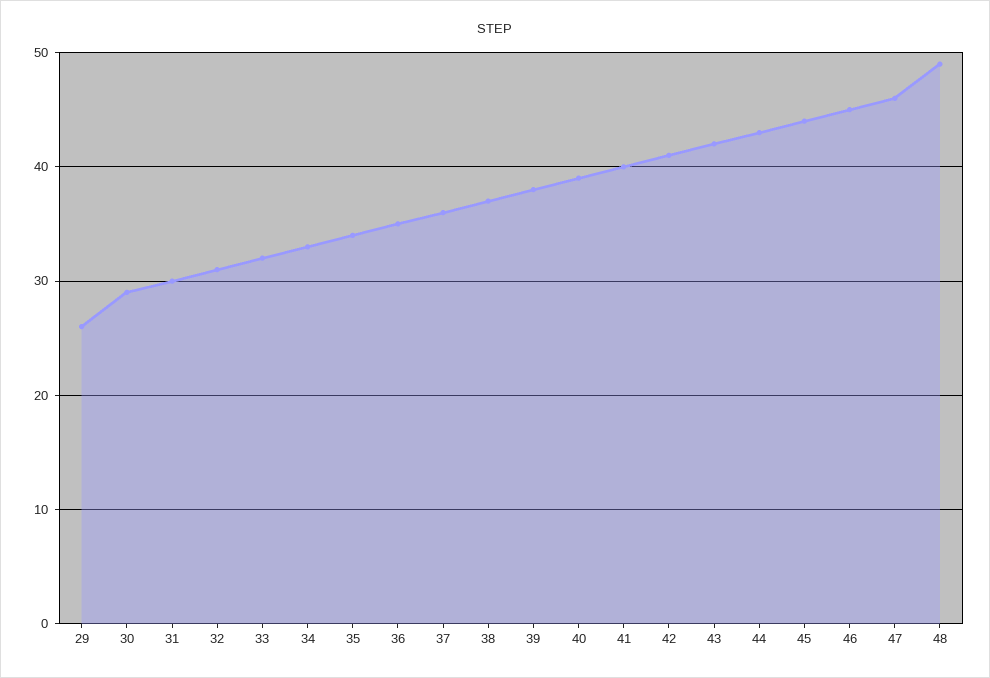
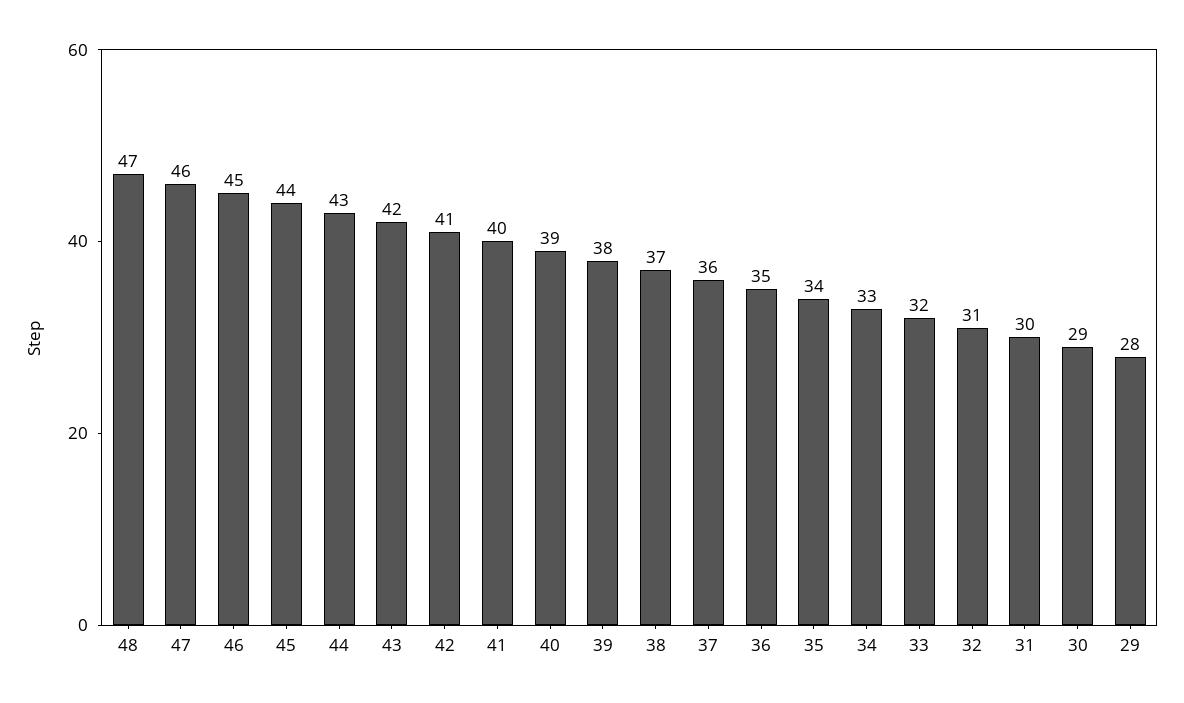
29: 26 -> 28
48: 49 -> 47

